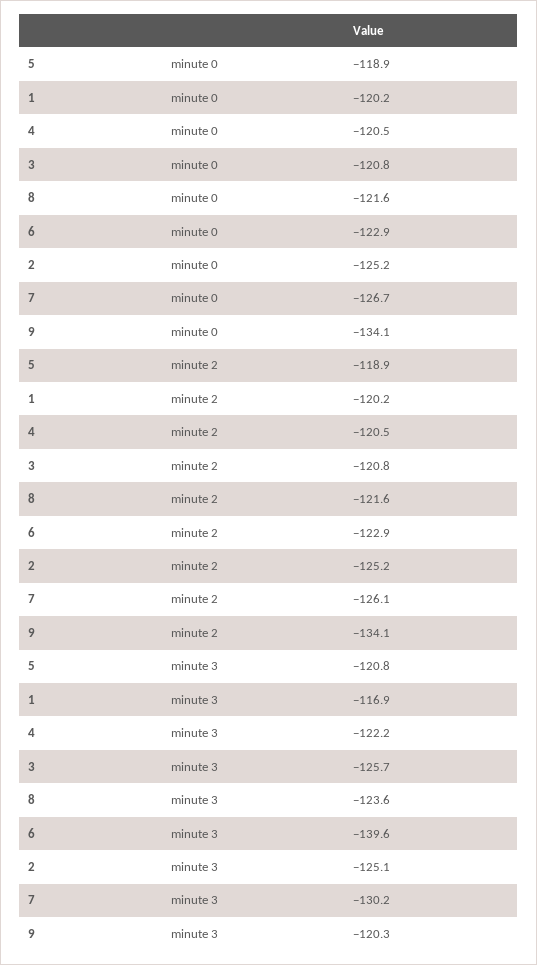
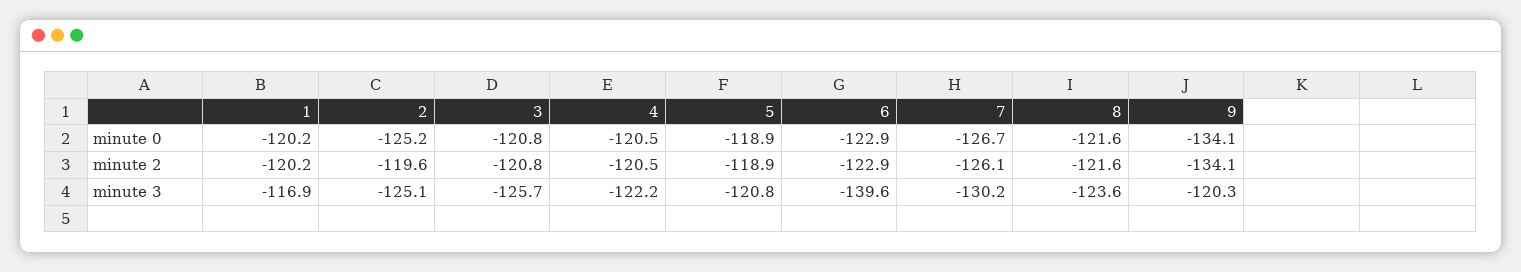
2, minute 2: -125.2 -> -119.6

